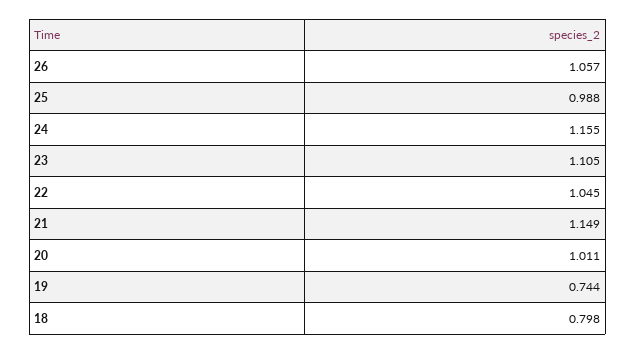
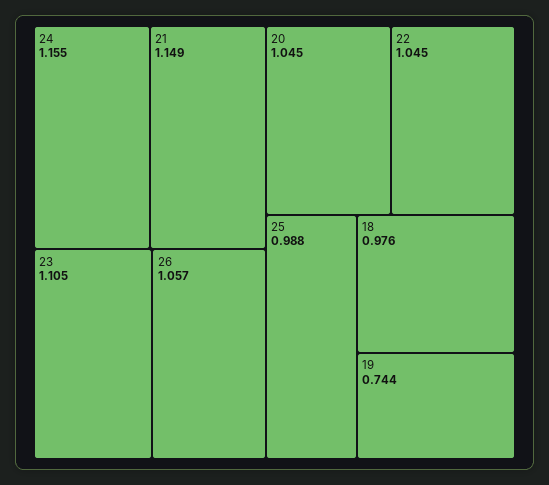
20: 1.011 -> 1.045
18: 0.798 -> 0.976

